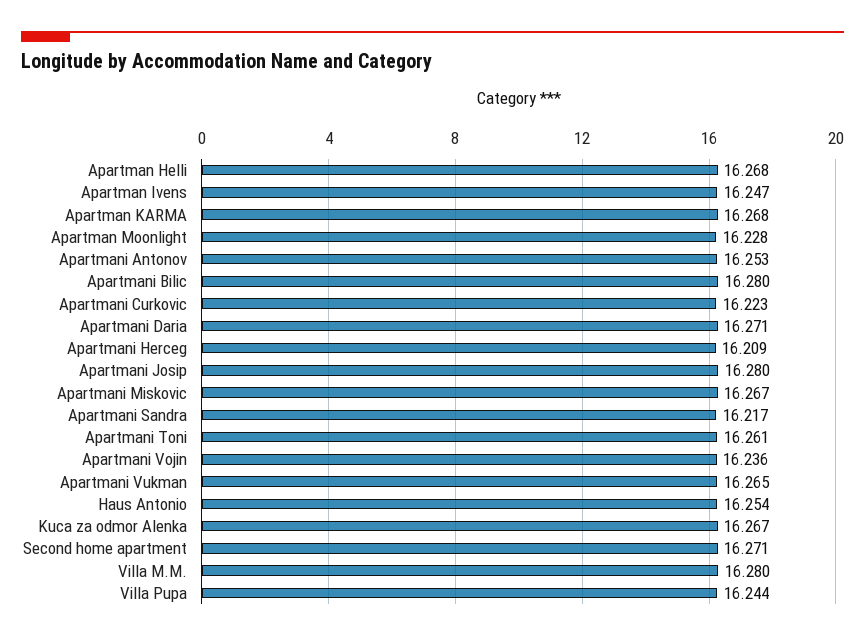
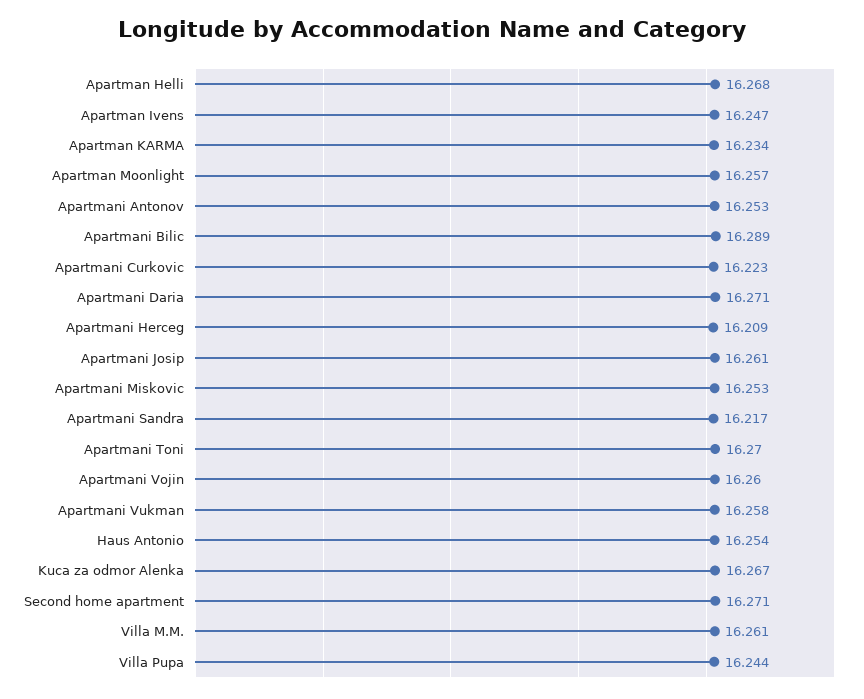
Apartman KARMA: 16.268 -> 16.234
Apartman Moonlight: 16.228 -> 16.257
Apartmani Bilic: 16.28 -> 16.289
Apartmani Josip: 16.28 -> 16.261
Apartmani Miskovic: 16.267 -> 16.253
Apartmani Toni: 16.261 -> 16.27
Apartmani Vojin: 16.236 -> 16.26
Apartmani Vukman: 16.265 -> 16.258
Villa M.M.: 16.28 -> 16.261

